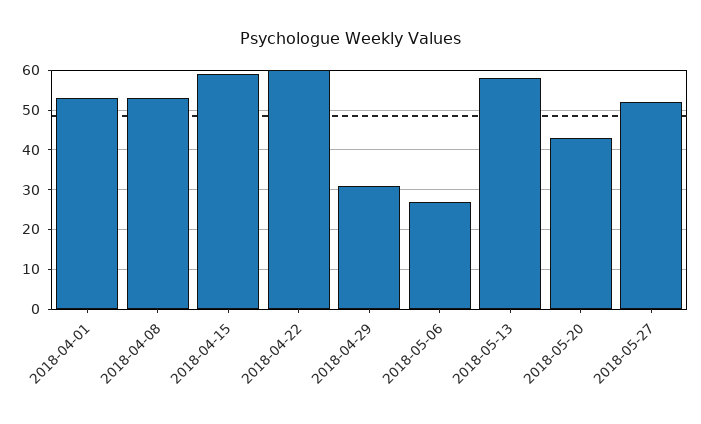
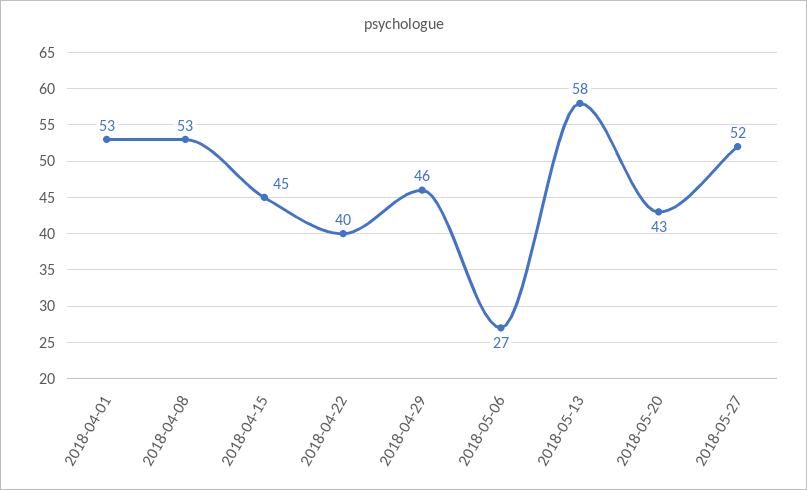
2018-04-15: 60 -> 45
2018-04-22: 60 -> 40
2018-04-29: 30 -> 46

